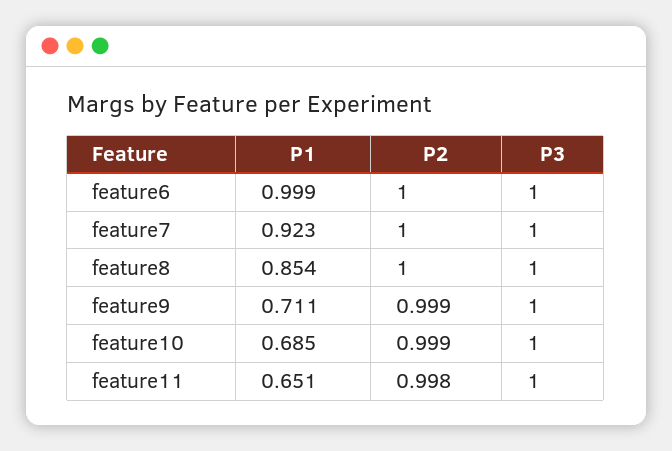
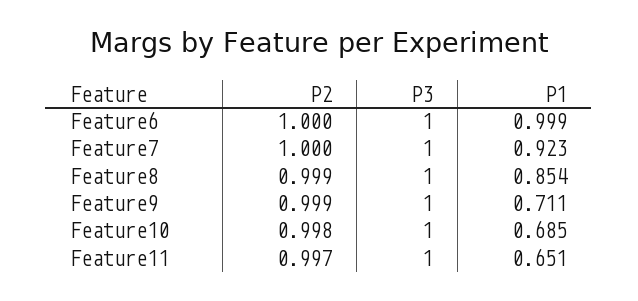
P2, feature8: 1 -> 0.999
P2, feature10: 0.999 -> 0.998
P2, feature11: 0.998 -> 0.997

